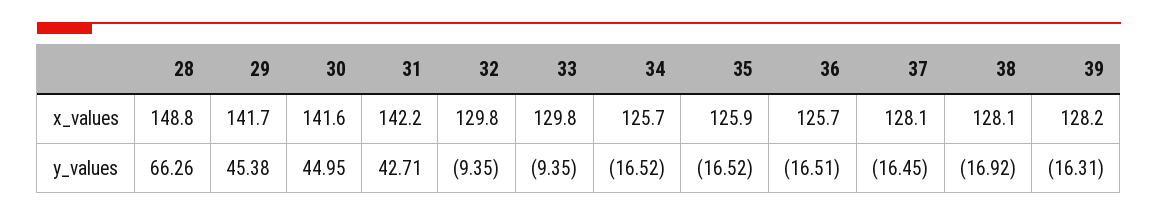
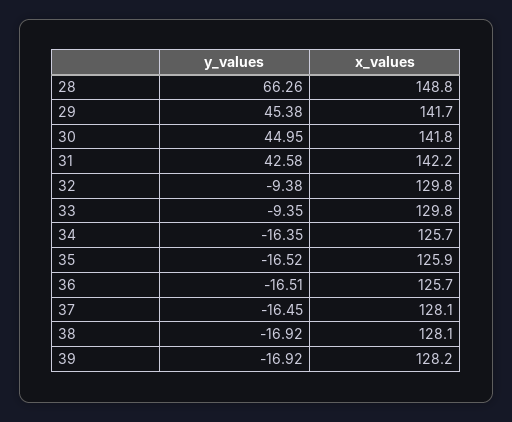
30, x_values: 141.6 -> 141.8
31, y_values: 42.71 -> 42.58
32, y_values: -9.35 -> -9.38
34, y_values: -16.52 -> -16.35
39, y_values: -16.31 -> -16.92

